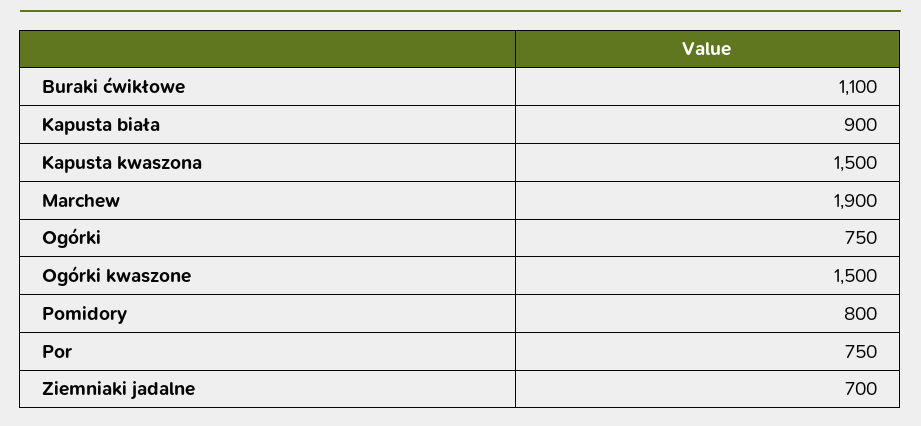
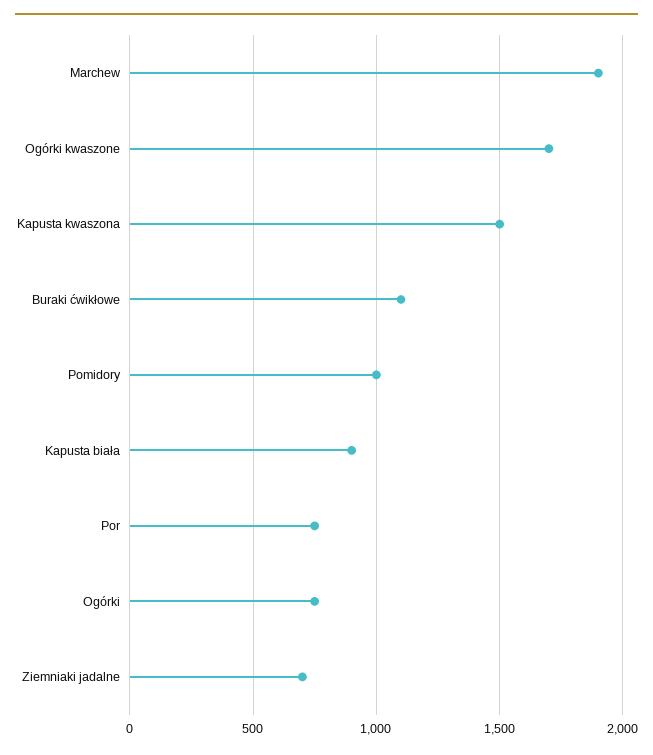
Ogórki kwaszone: 1500 -> 1700
Pomidory: 800 -> 1000

